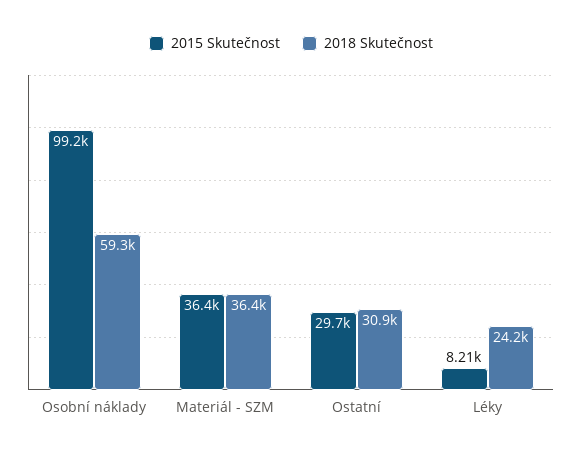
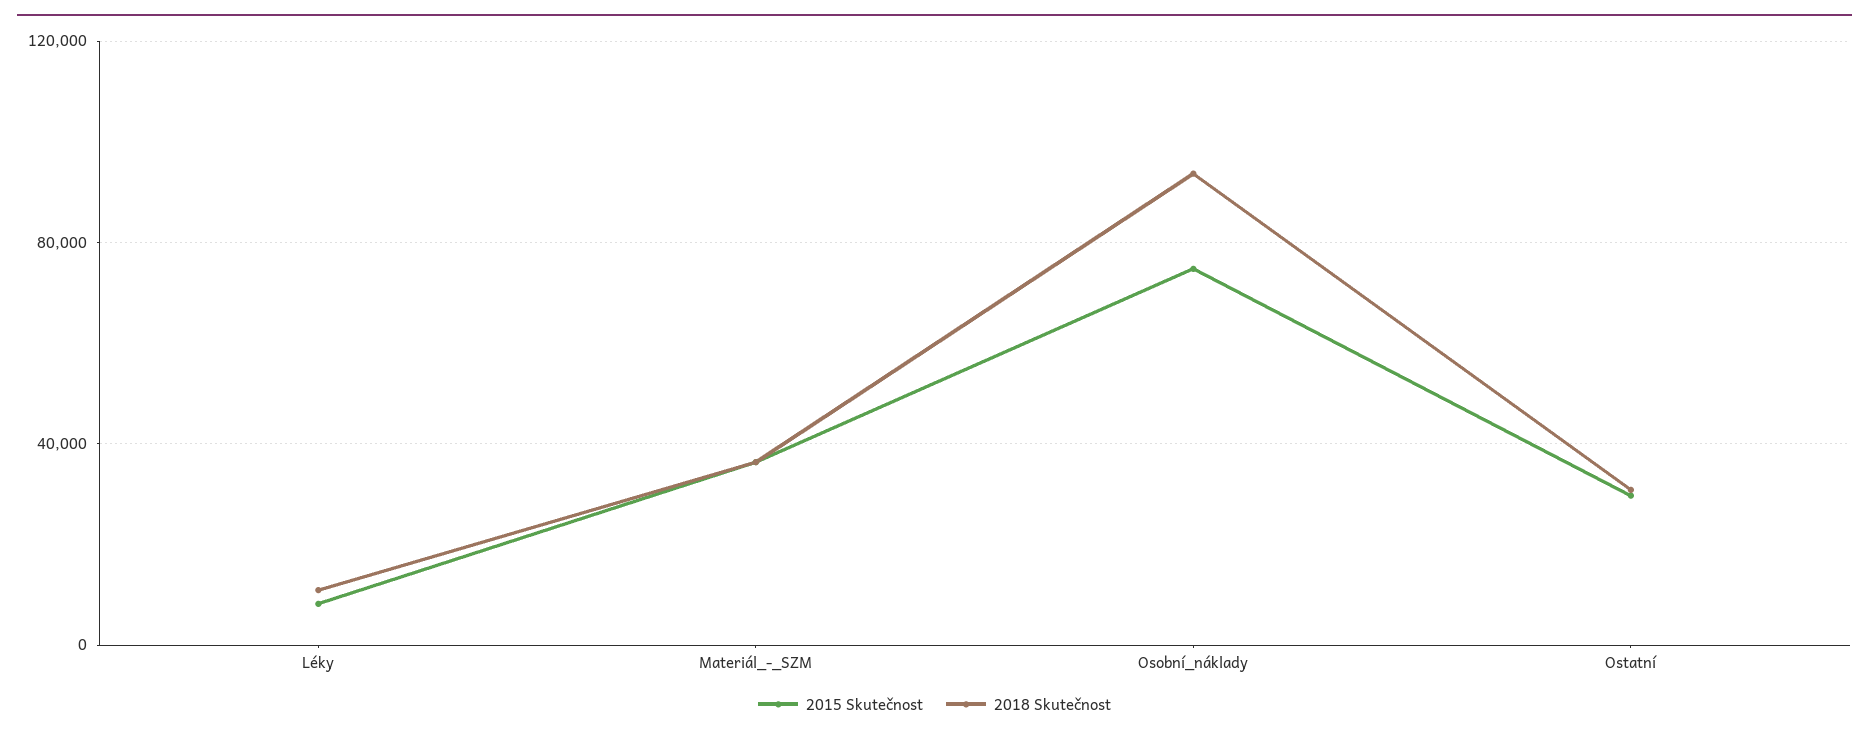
2015 Skutečnost, Osobní náklady: 99200 -> 75000
2018 Skutečnost, Osobní náklady: 59300 -> 95000
2018 Skutečnost, Léky: 24200 -> 10000

